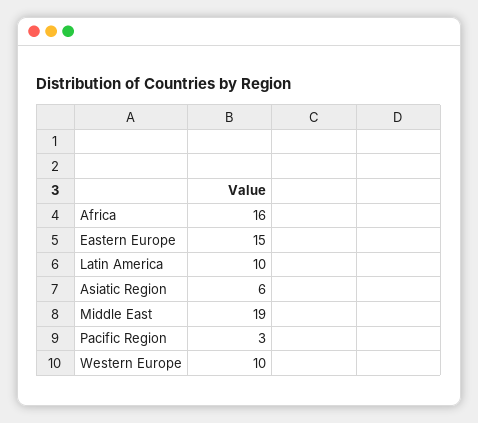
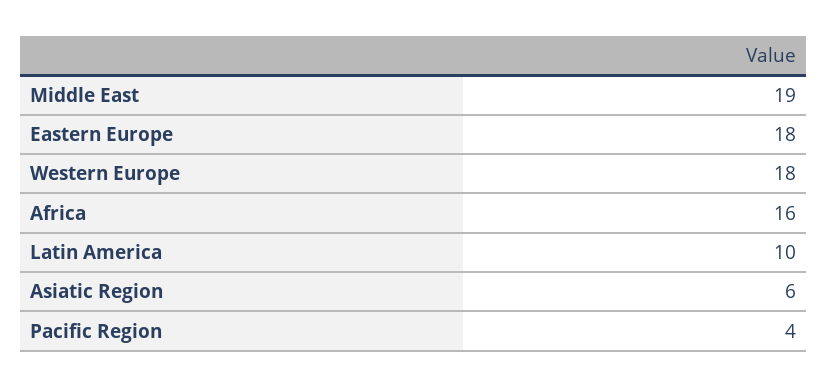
Eastern Europe: 15 -> 18
Pacific Region: 3 -> 4
Western Europe: 10 -> 18

